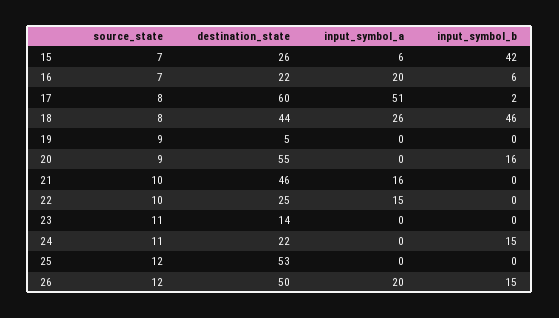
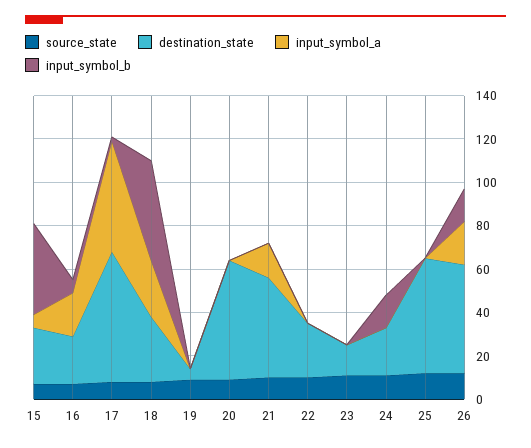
destination_state, 18: 44 -> 30
input_symbol_b, 20: 16 -> 0
input_symbol_a, 22: 15 -> 0

